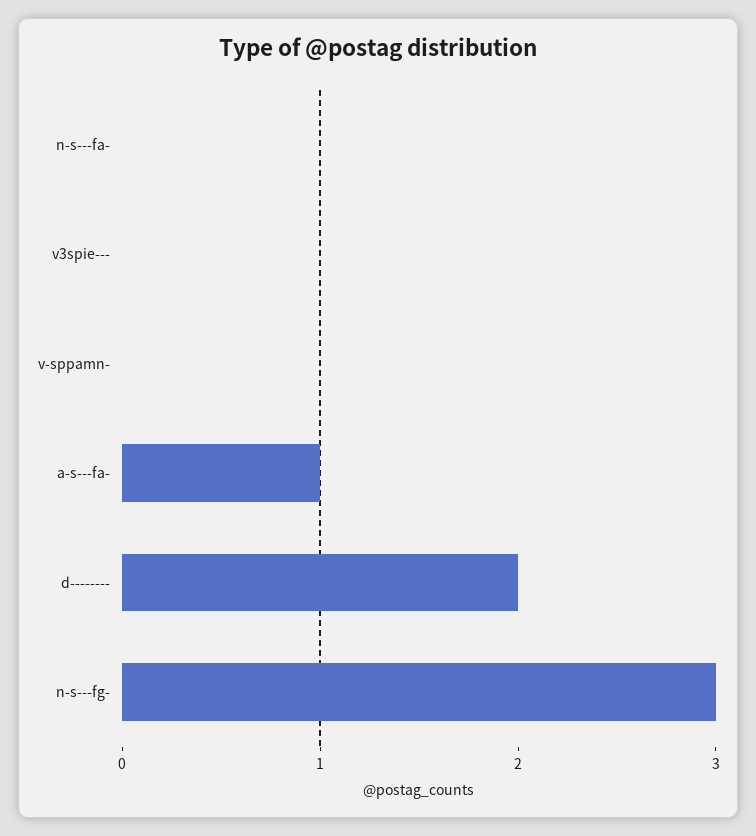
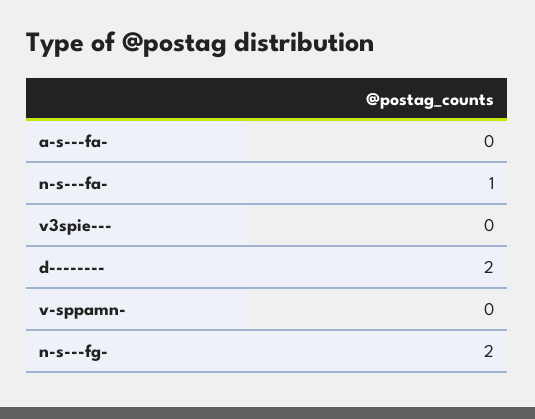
n-s---fa-: 0 -> 1
a-s---fa-: 1 -> 0
n-s---fg-: 3 -> 2

